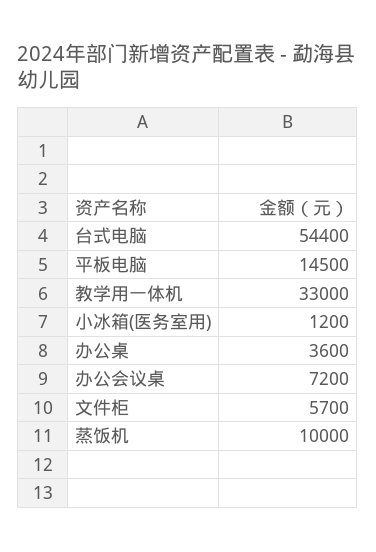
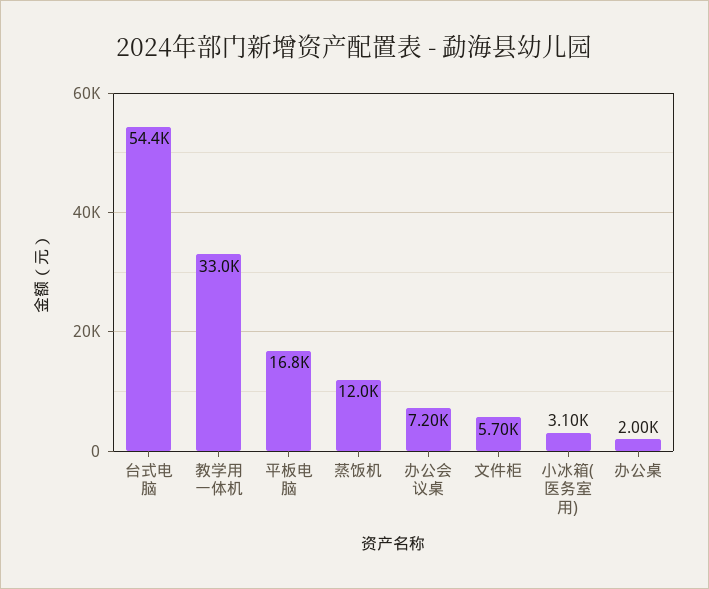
平板电脑: 14500 -> 16800
小冰箱(医务室用): 1200 -> 3100
办公桌: 3600 -> 2000
蒸饭机: 10000 -> 12000

